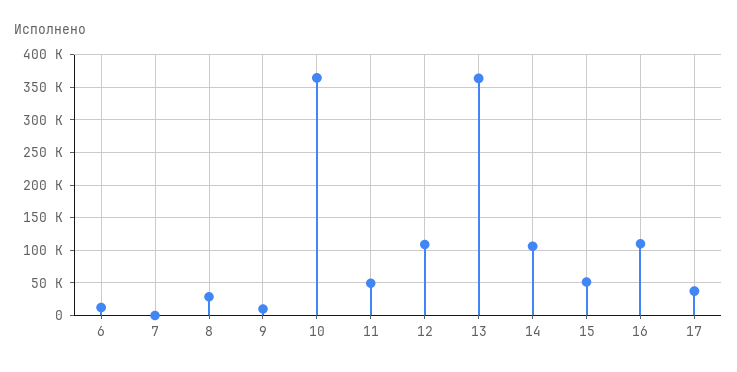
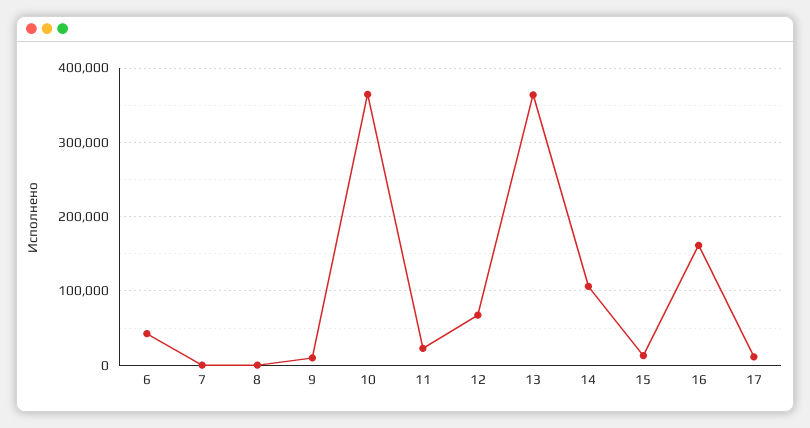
6: 10000 -> 40000
8: 30000 -> 0
11: 50000 -> 20000
12: 110000 -> 70000
15: 50000 -> 10000
16: 110000 -> 160000
17: 40000 -> 10000

